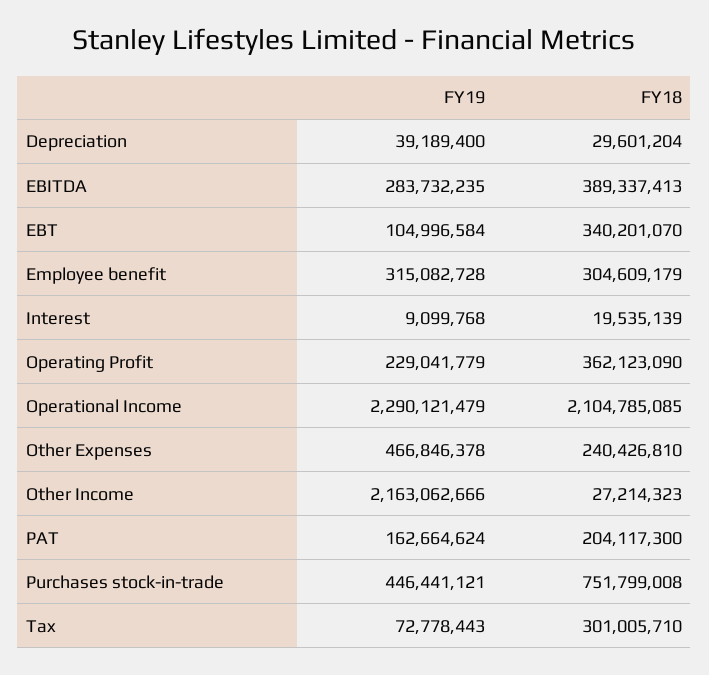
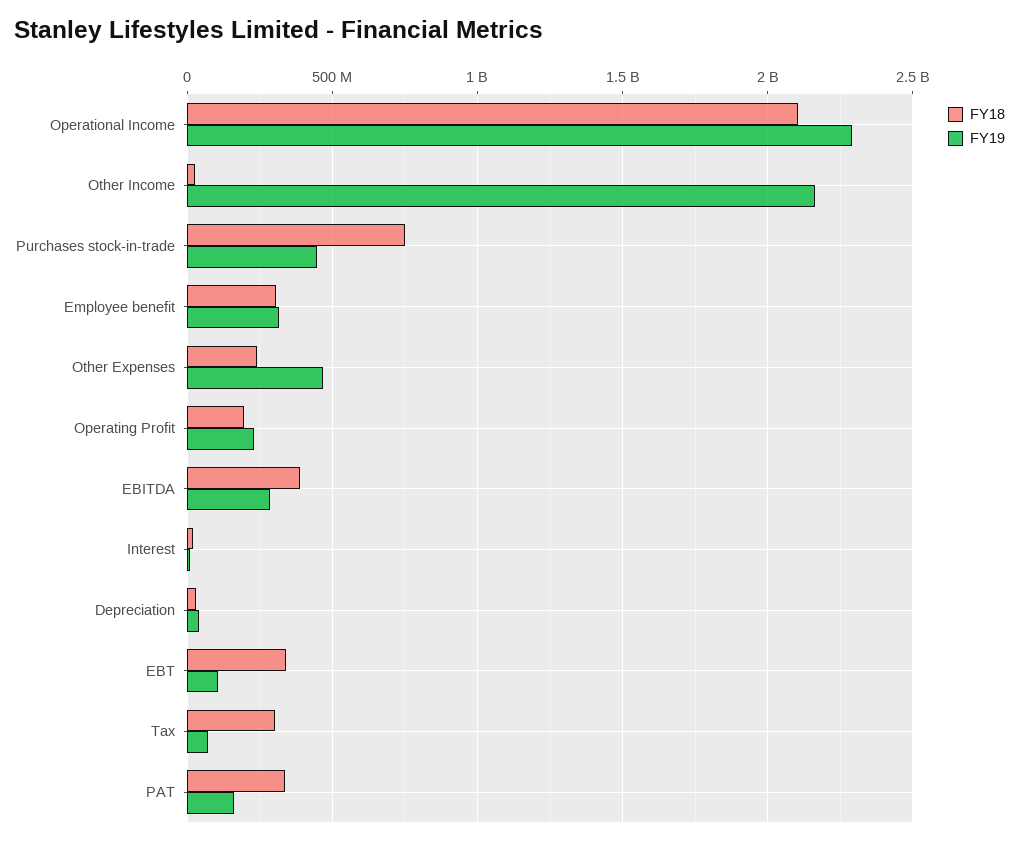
FY18, Operating Profit: 362123090 -> 200000000
FY18, PAT: 204117300 -> 350000000

